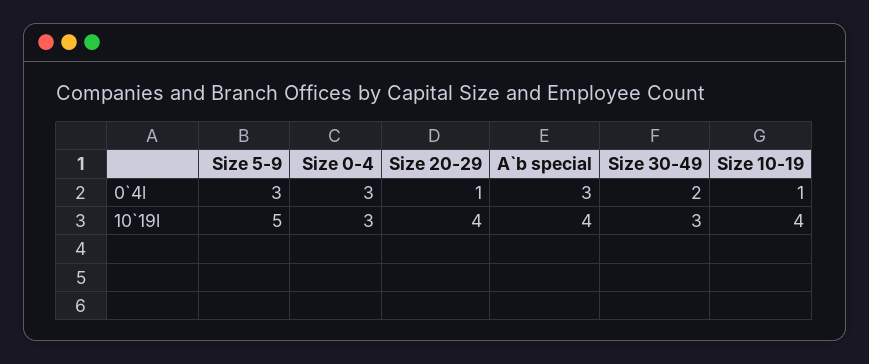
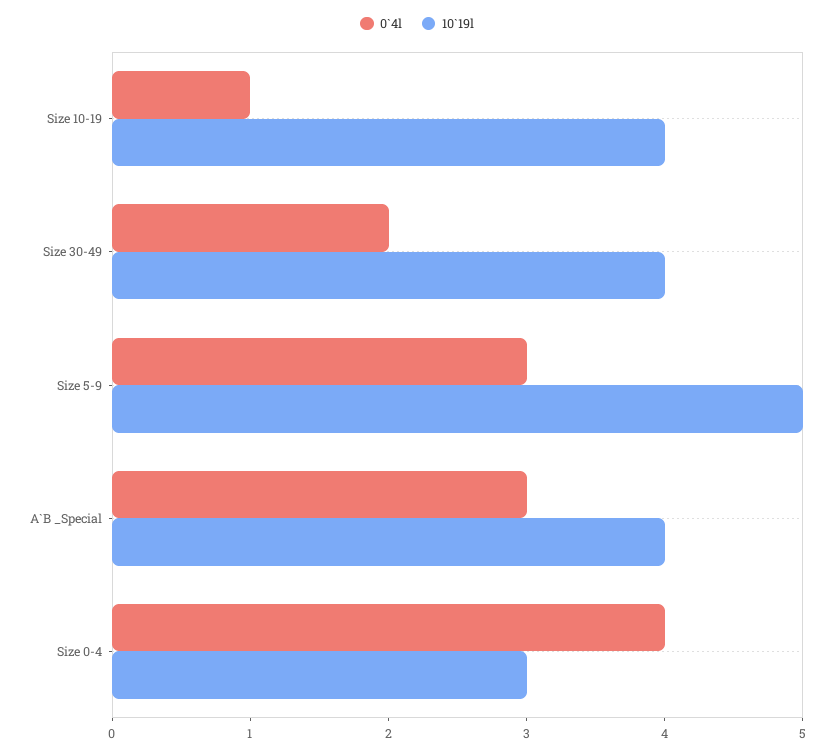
0`4l, Size 0-4: 3 -> 4
0`4l, Size 20-29: 1 -> none
10`19l, Size 20-29: 4 -> none
10`19l, Size 30-49: 3 -> 4

